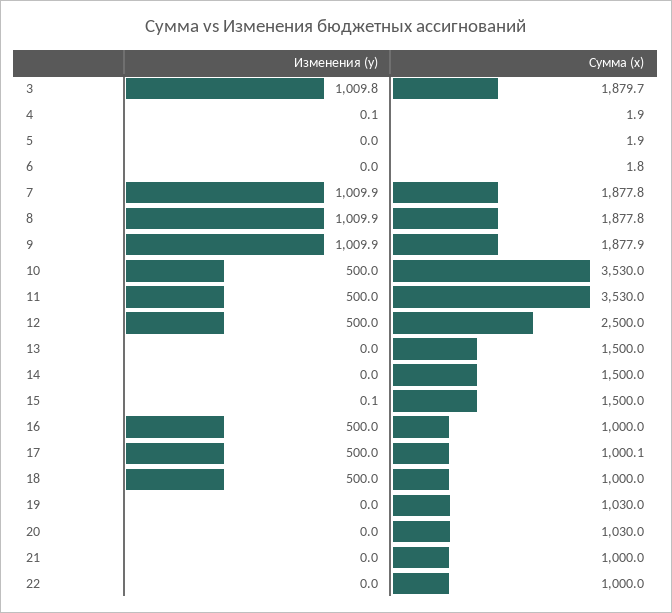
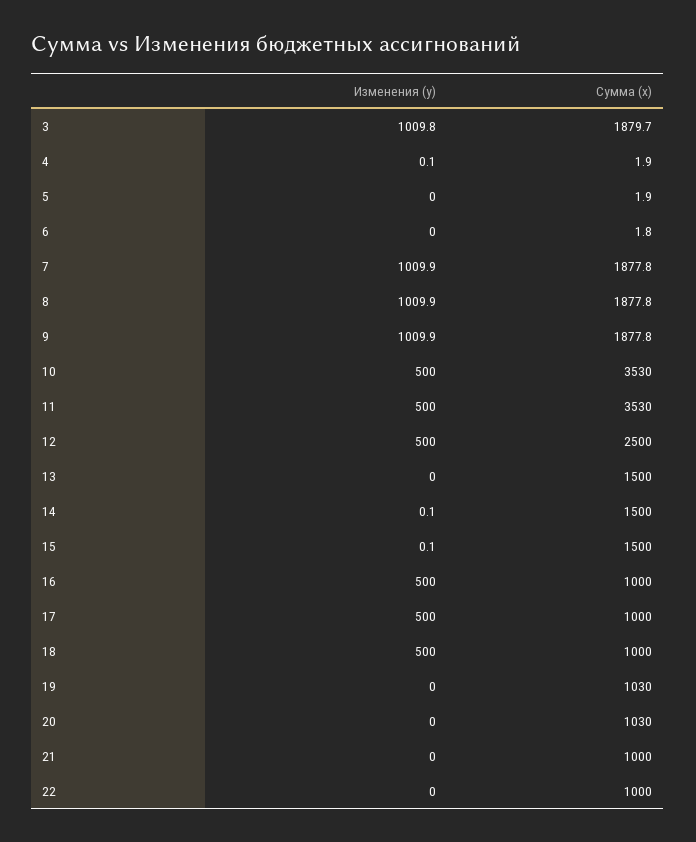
Сумма (x), 9: 1877.9 -> 1877.8
Изменения (y), 14: 0 -> 0.1
Сумма (x), 17: 1000.1 -> 1000

